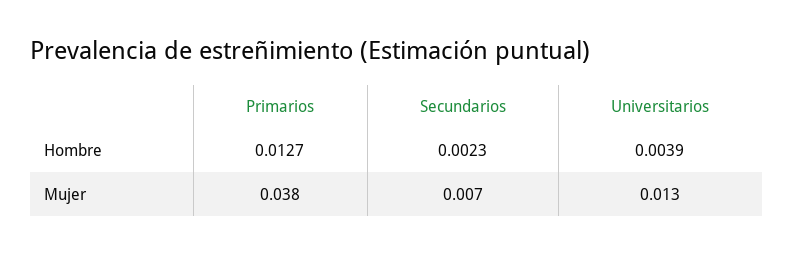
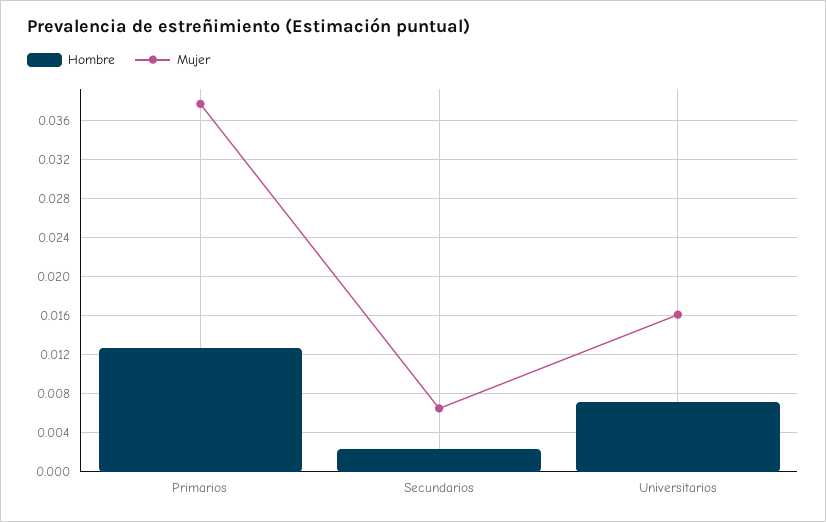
Hombre, Universitarios: 0.0039 -> 0.007
Mujer, Universitarios: 0.013 -> 0.016

